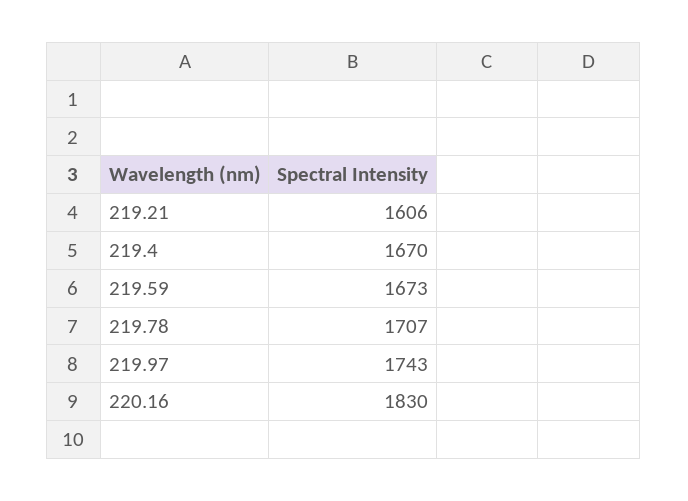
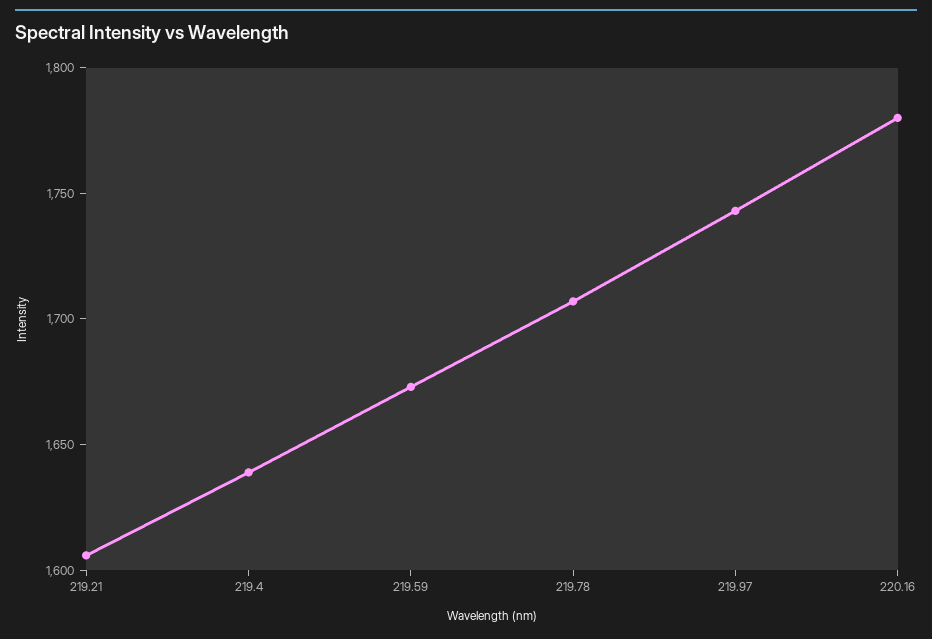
219.4: 1670 -> 1640
220.16: 1830 -> 1780

